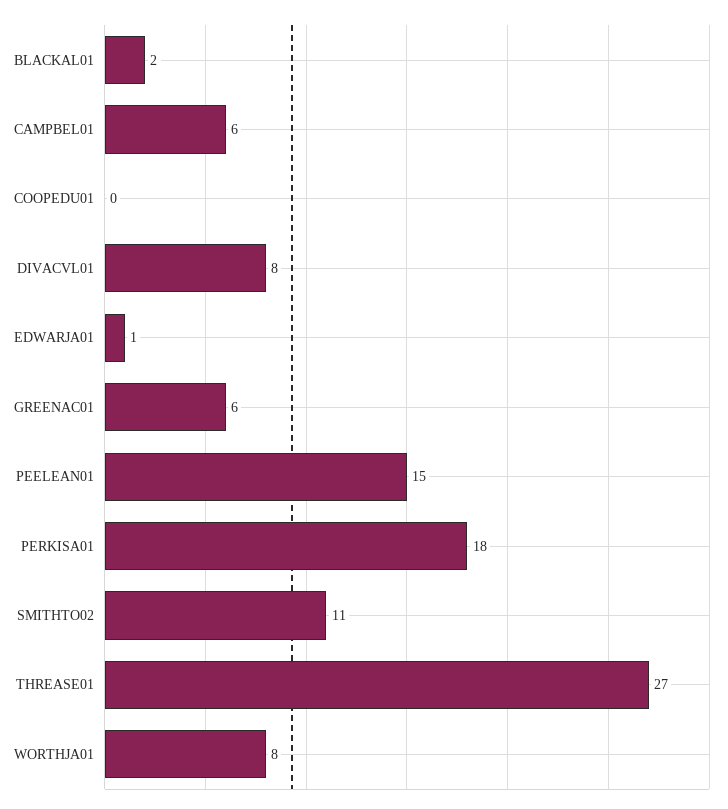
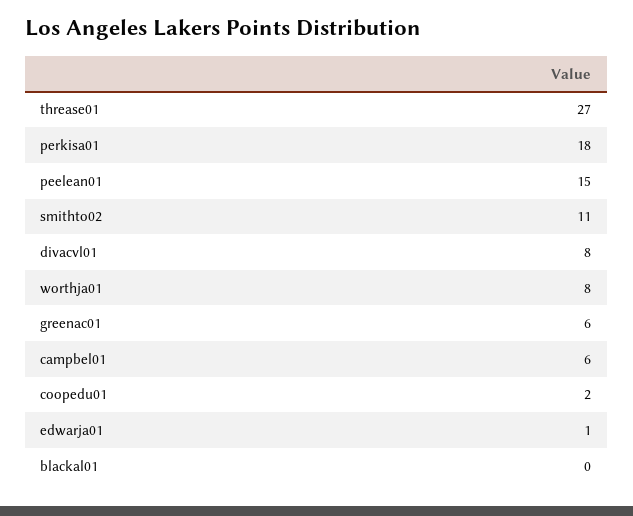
BLACKAL01: 2 -> 0
COOPEDU01: 0 -> 2

